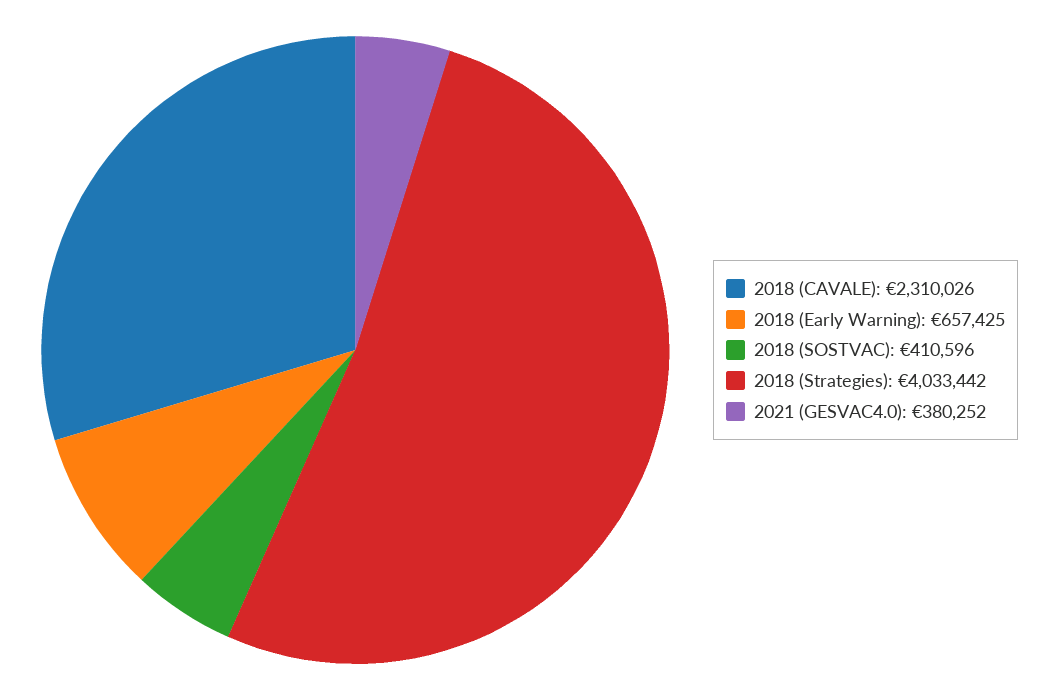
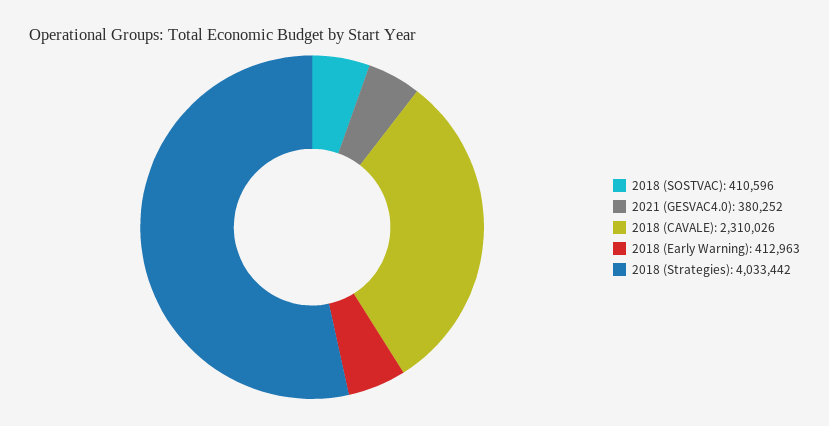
2018 (Early Warning): 657425 -> 412963

